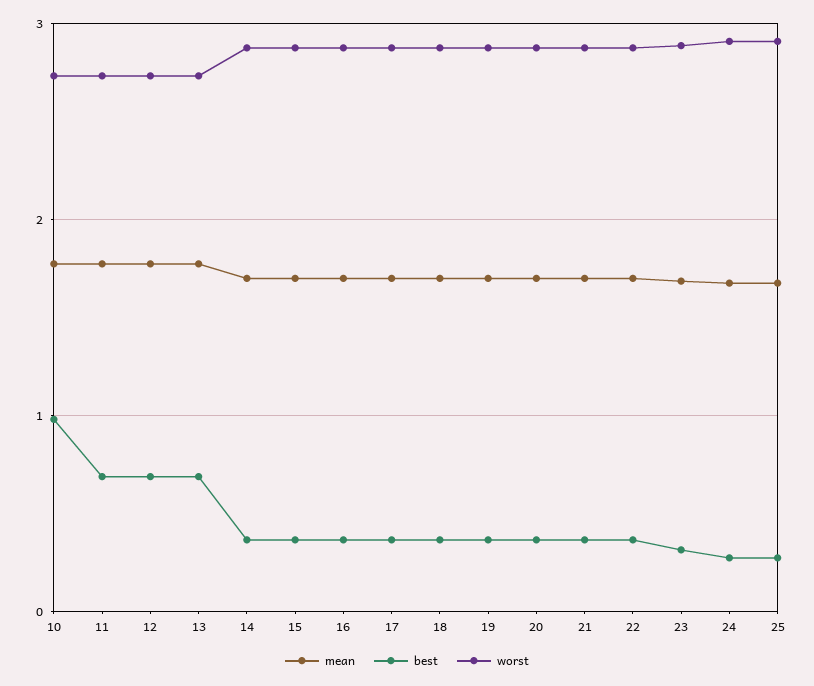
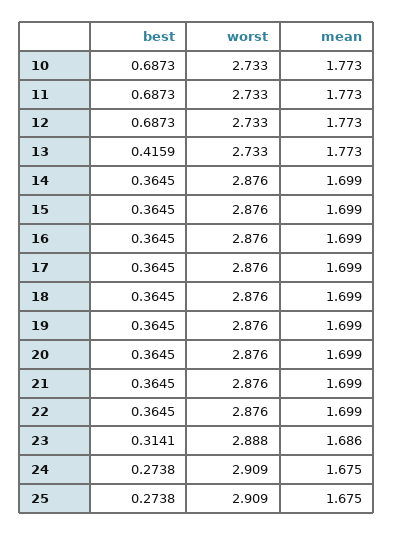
best, 10: 1 -> 0.6873
best, 13: 0.7 -> 0.4159

